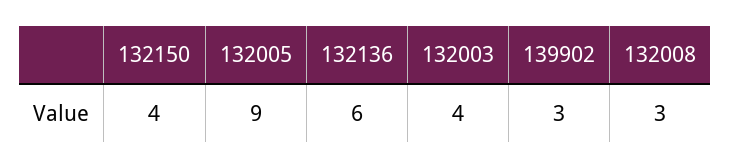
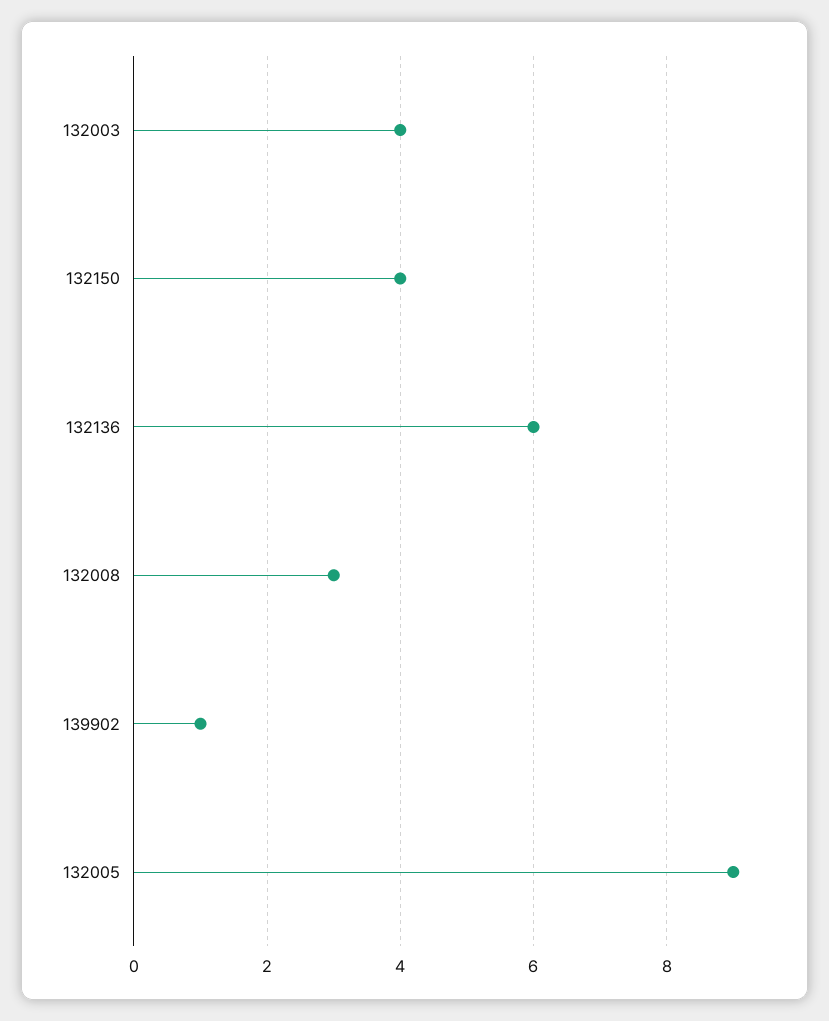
139902: 3 -> 1

